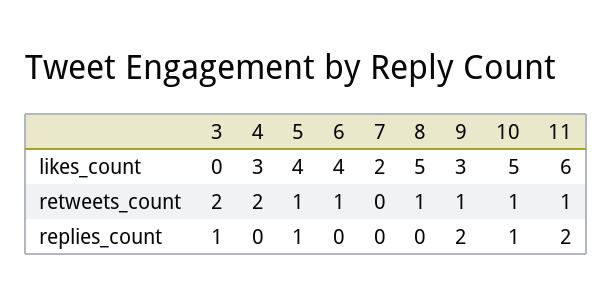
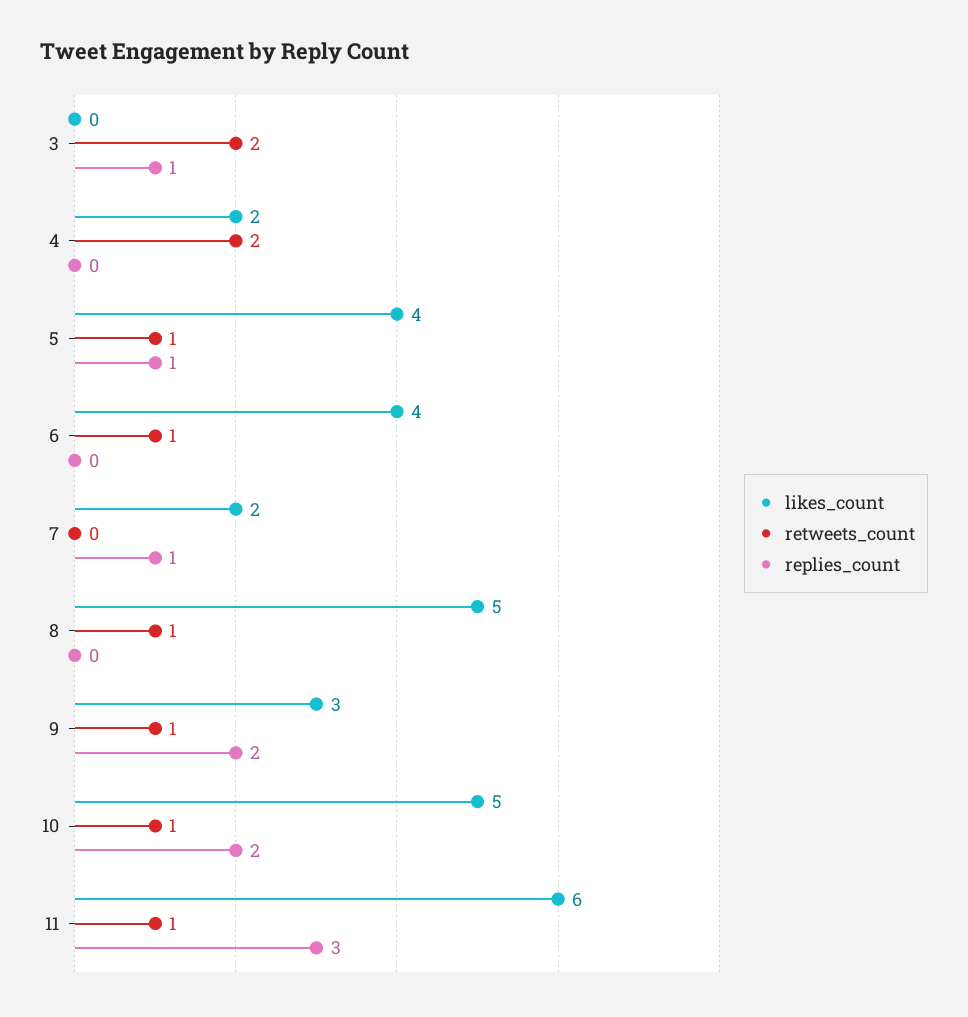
likes_count, 4: 3 -> 2
replies_count, 7: 0 -> 1
replies_count, 10: 1 -> 2
replies_count, 11: 2 -> 3

